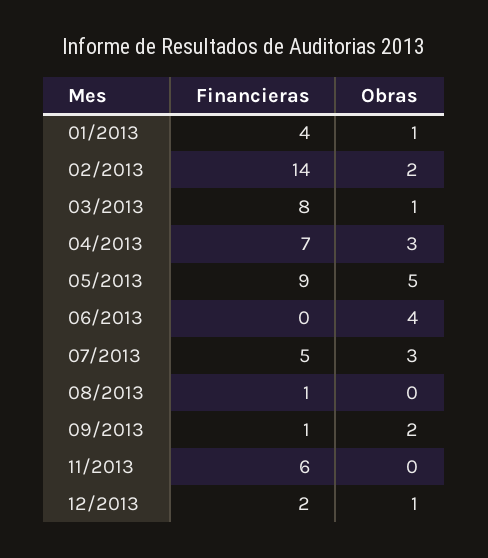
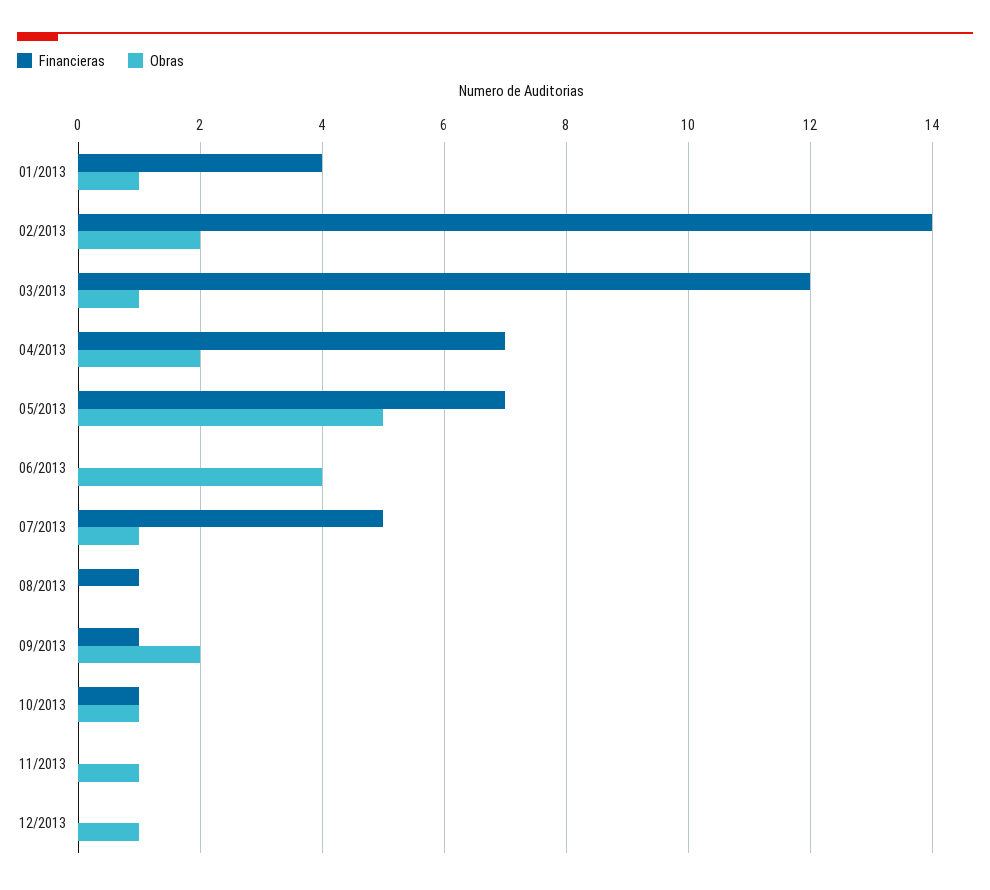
Financieras, 03/2013: 8 -> 12
Obras, 04/2013: 3 -> 2
Financieras, 05/2013: 9 -> 7
Obras, 07/2013: 3 -> 1
Financieras, 11/2013: 6 -> 0
Obras, 11/2013: 0 -> 1
Financieras, 12/2013: 2 -> 0
Financieras, 10/2013: none -> 1
Obras, 10/2013: none -> 1

